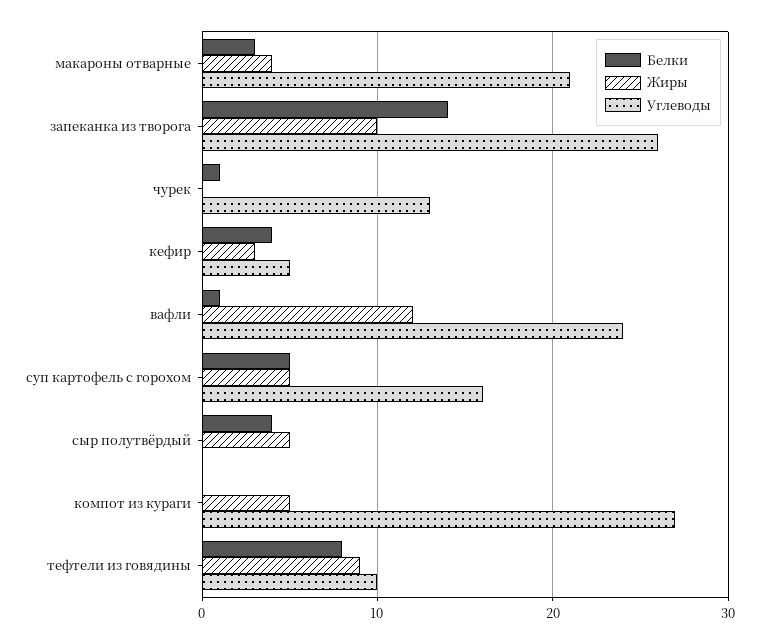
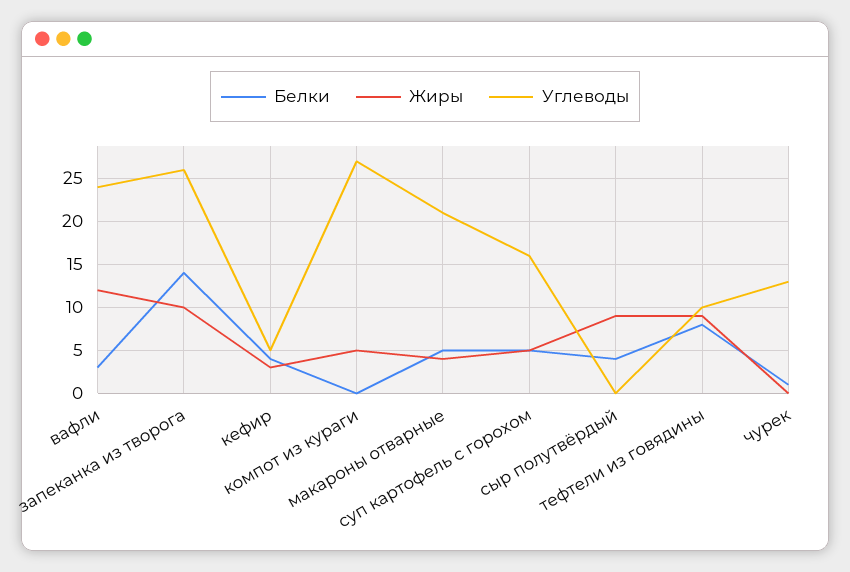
Белки, макароны отварные: 3 -> 5
Белки, вафли: 1 -> 3
Жиры, сыр полутвёрдый: 5 -> 9

